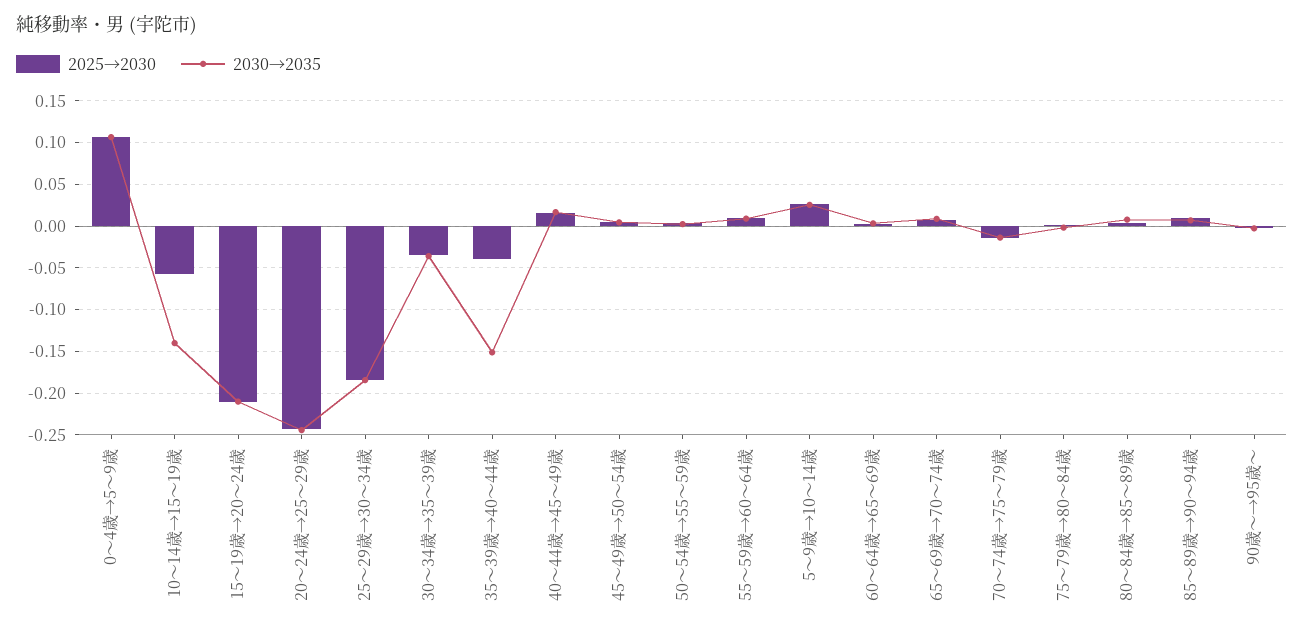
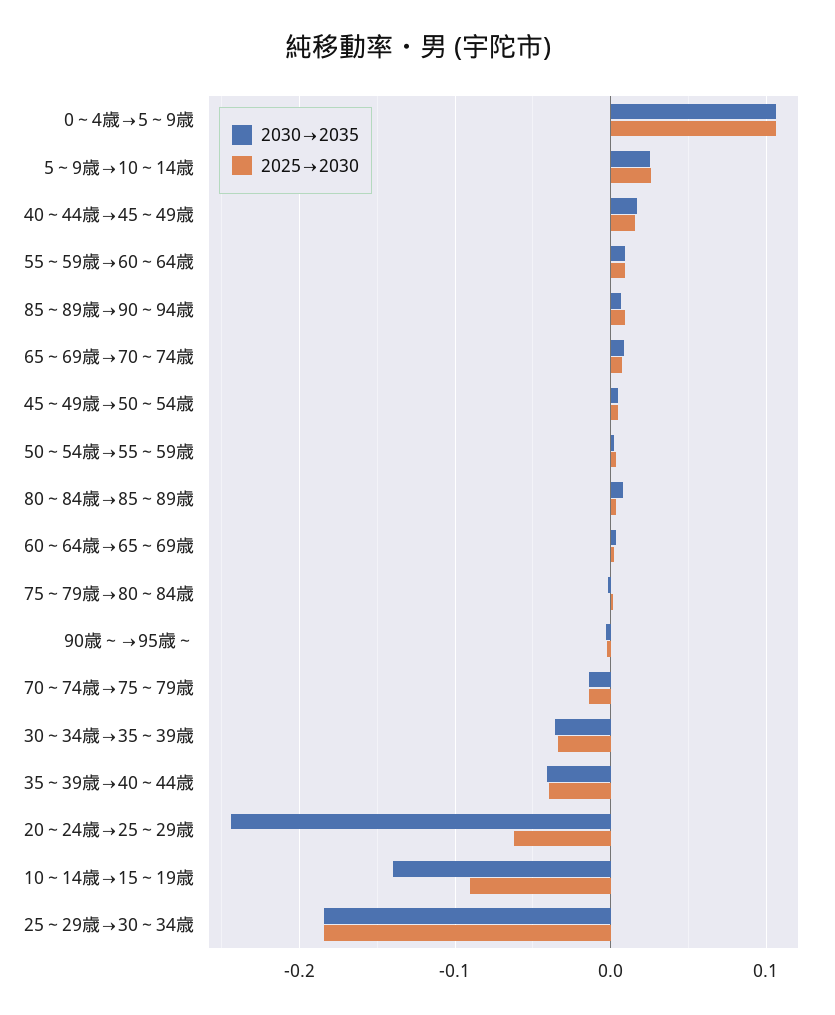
2025→2030, 10～14歳→15～19歳: -0.06 -> -0.09
2025→2030, 15～19歳→20～24歳: -0.21 -> none
2030→2035, 15～19歳→20～24歳: -0.21 -> none
2025→2030, 20～24歳→25～29歳: -0.24 -> -0.06
2030→2035, 35～39歳→40～44歳: -0.15 -> -0.04

